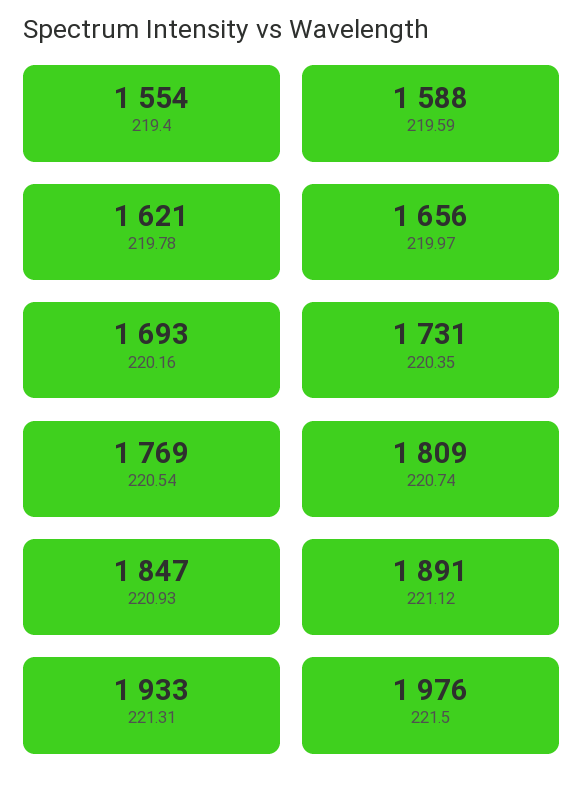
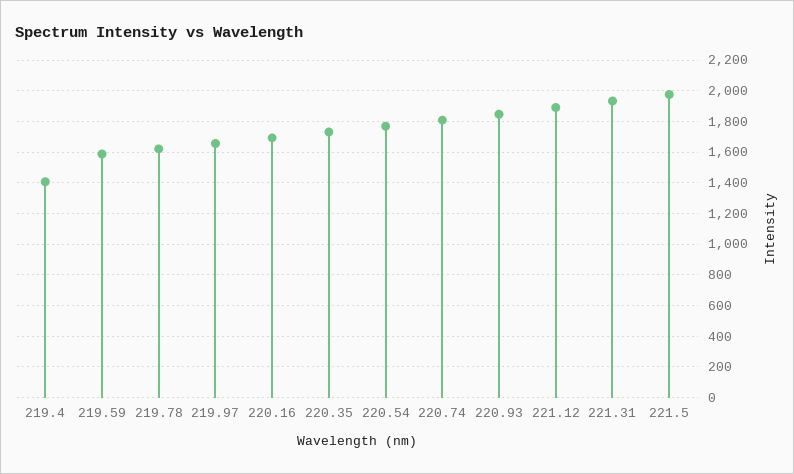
219.4: 1554 -> 1400

